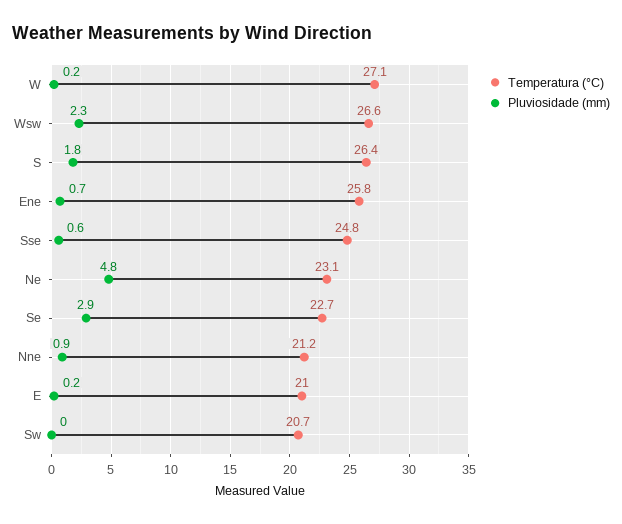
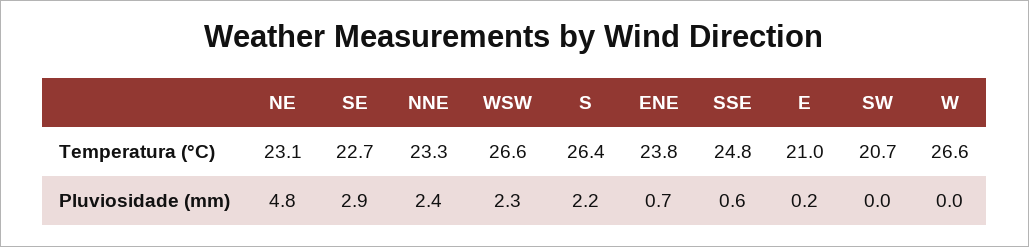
Temperatura (°C), W: 27.1 -> 26.6
Pluviosidade (mm), W: 0.2 -> 0
Pluviosidade (mm), S: 1.8 -> 2.2
Temperatura (°C), Ene: 25.8 -> 23.8
Temperatura (°C), Nne: 21.2 -> 23.3
Pluviosidade (mm), Nne: 0.9 -> 2.4

